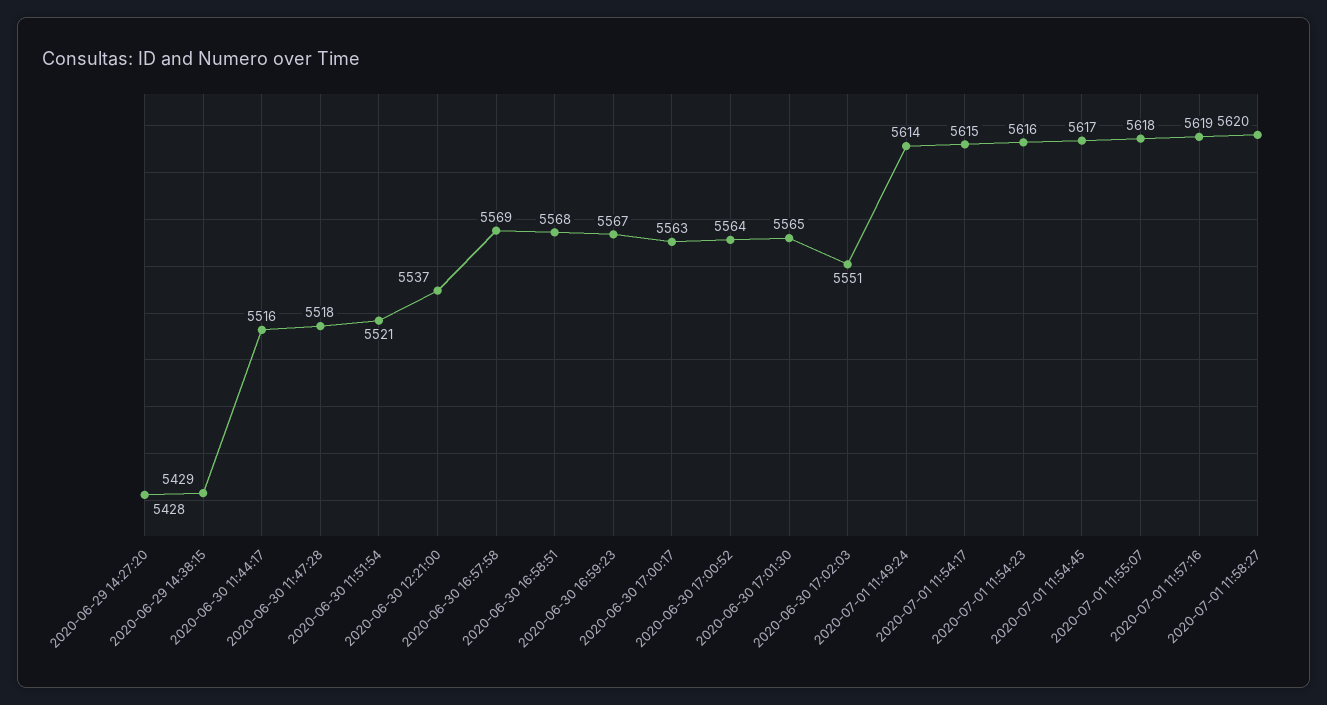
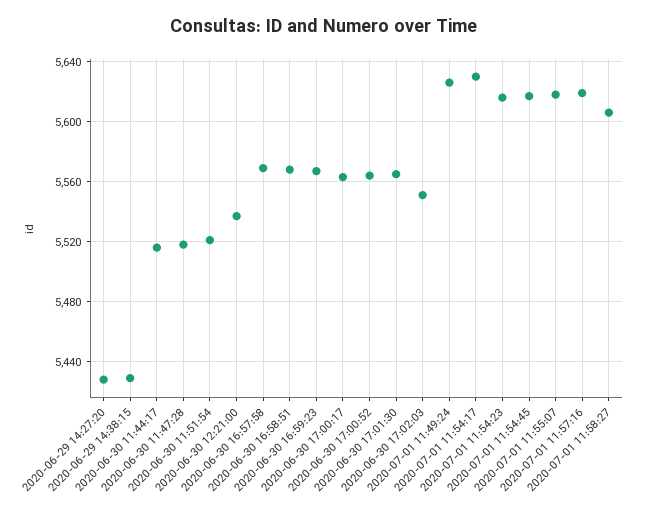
2020-07-01 11:49:24: 5614 -> 5625
2020-07-01 11:54:17: 5615 -> 5630
2020-07-01 11:58:27: 5620 -> 5605

